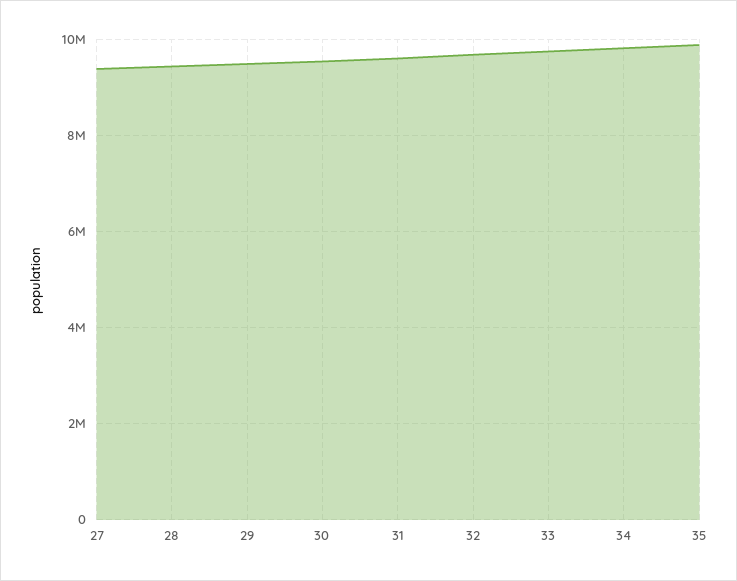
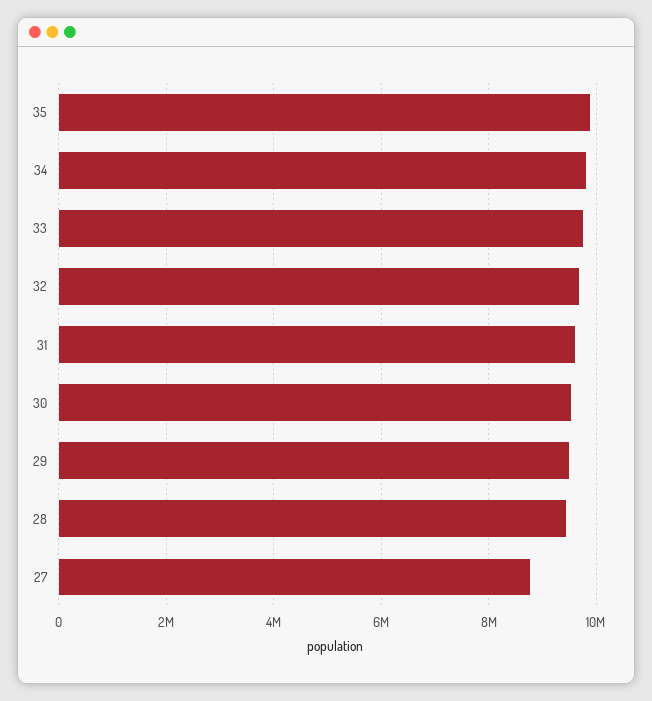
27: 9400000 -> 8800000

